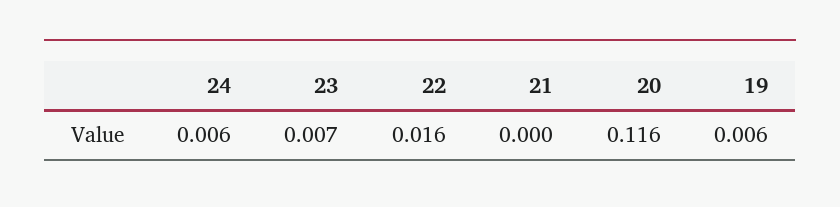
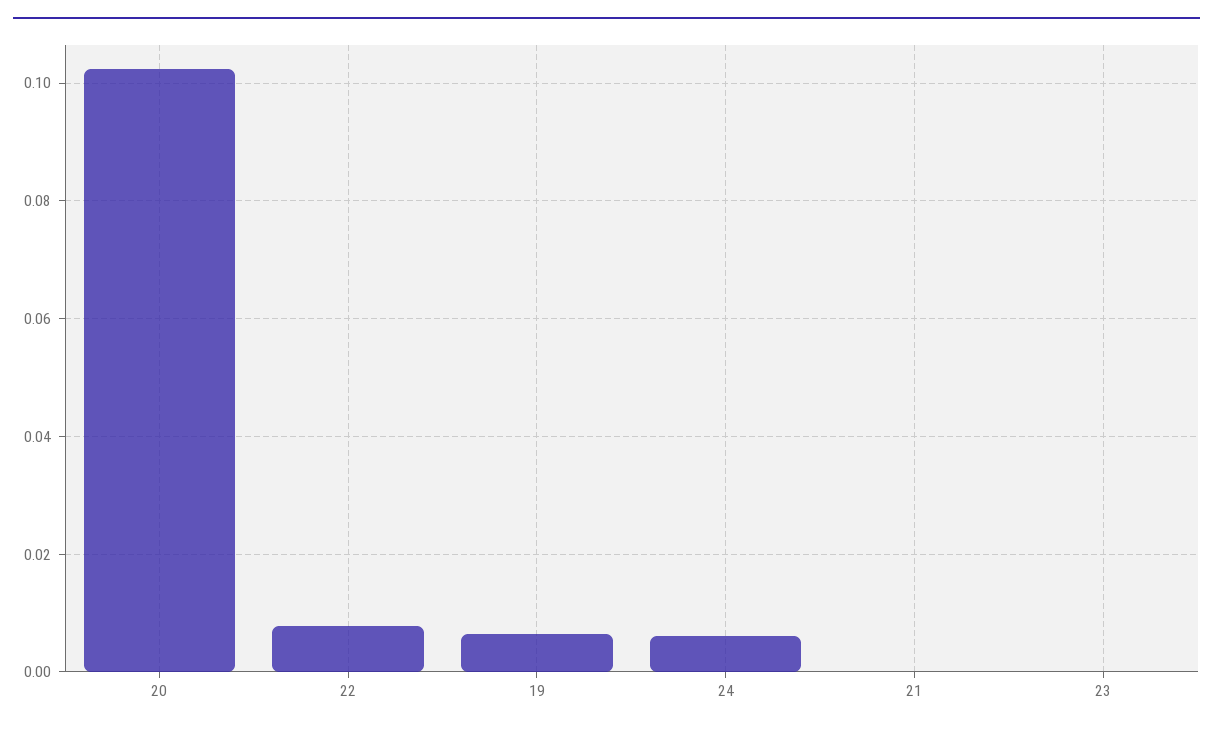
23: 0.007 -> 0
22: 0.016 -> 0.008
20: 0.116 -> 0.102

